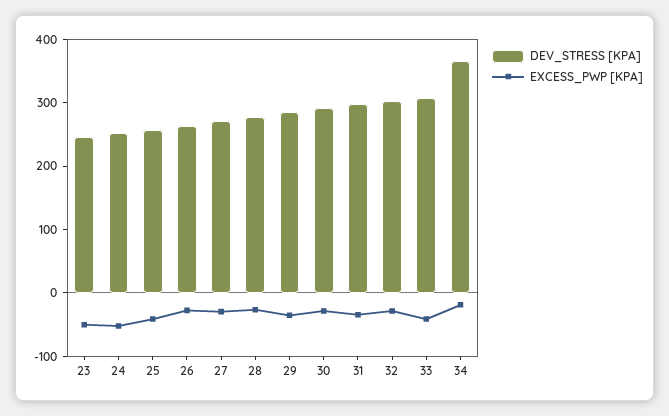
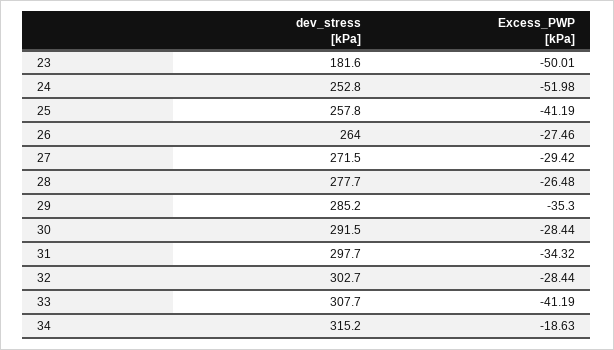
DEV_STRESS [KPA], 23: 240 -> 181.6
DEV_STRESS [KPA], 34: 360 -> 315.2

